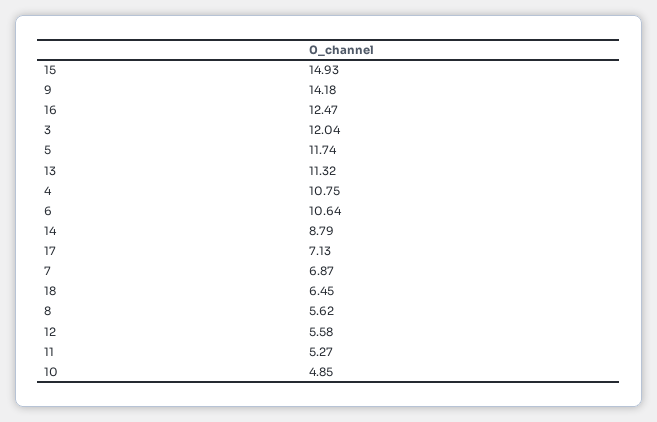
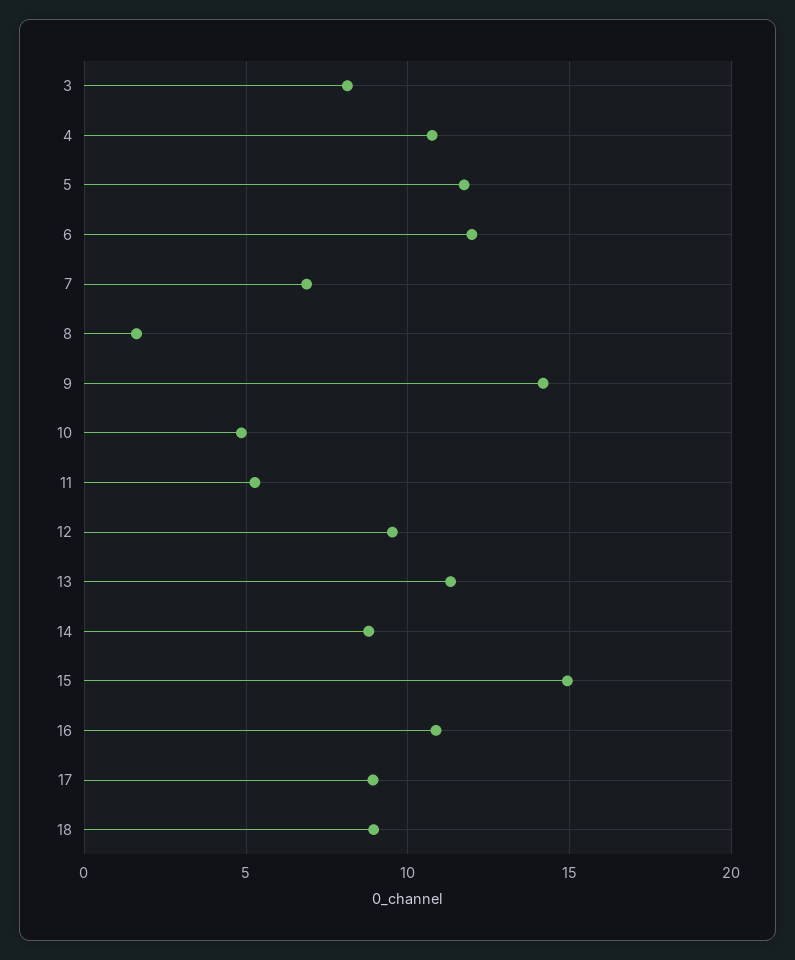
16: 12.47 -> 11
3: 12.04 -> 8
6: 10.64 -> 12
17: 7.13 -> 9
18: 6.45 -> 9
8: 5.62 -> 1.5
12: 5.58 -> 9.5

